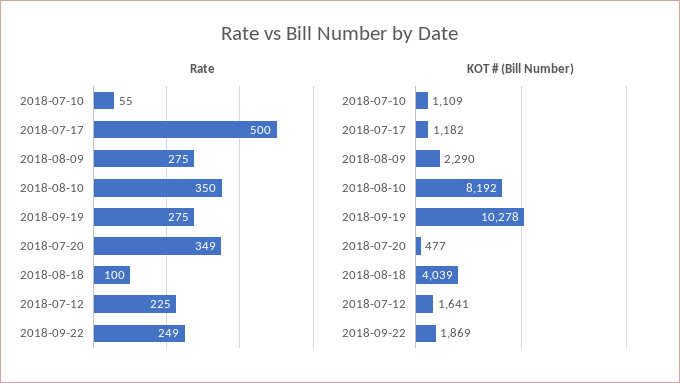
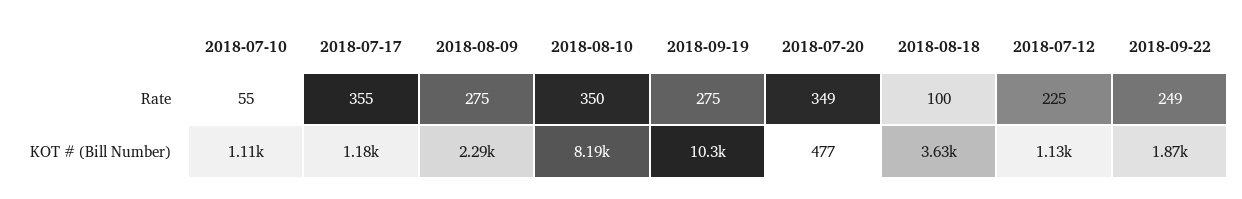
Rate, 2018-07-17: 500 -> 355
KOT # (Bill Number), 2018-08-18: 4039 -> 3630
KOT # (Bill Number), 2018-07-12: 1641 -> 1130

